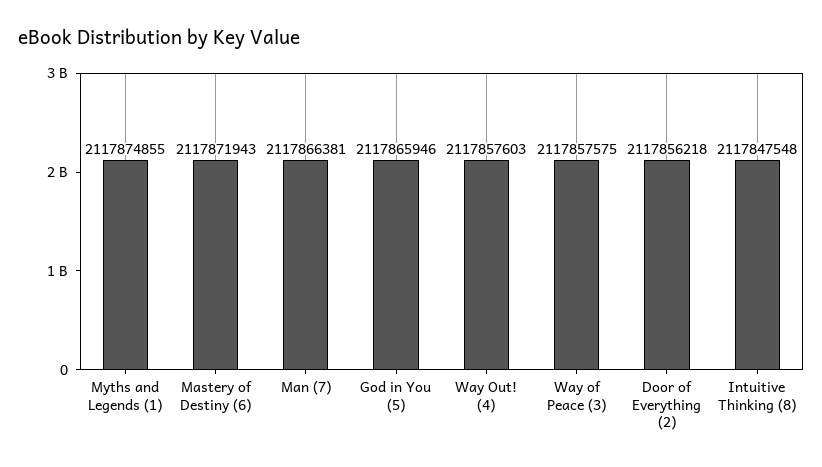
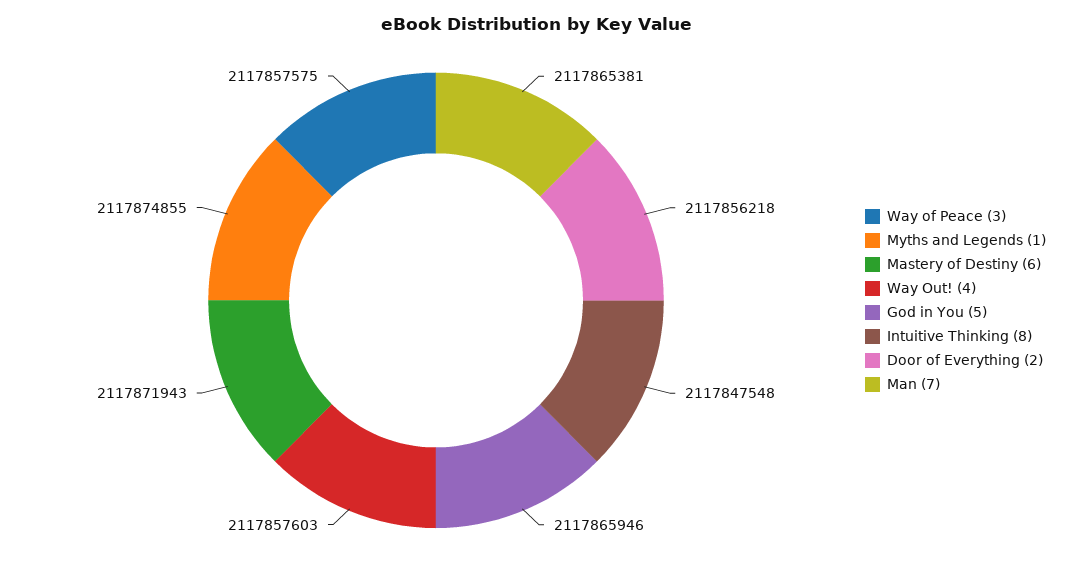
Man (7): 2117866381 -> 2117865381

